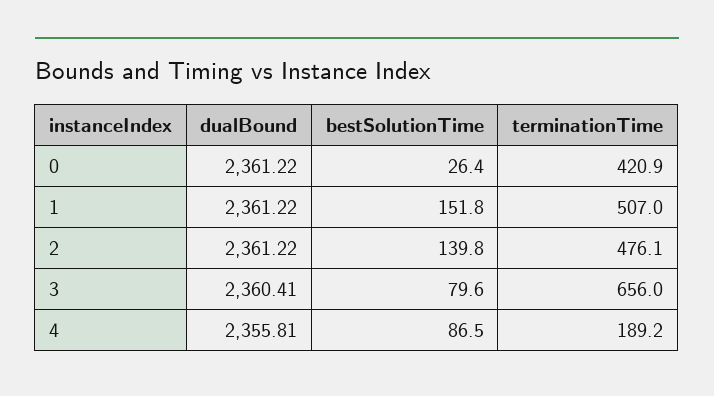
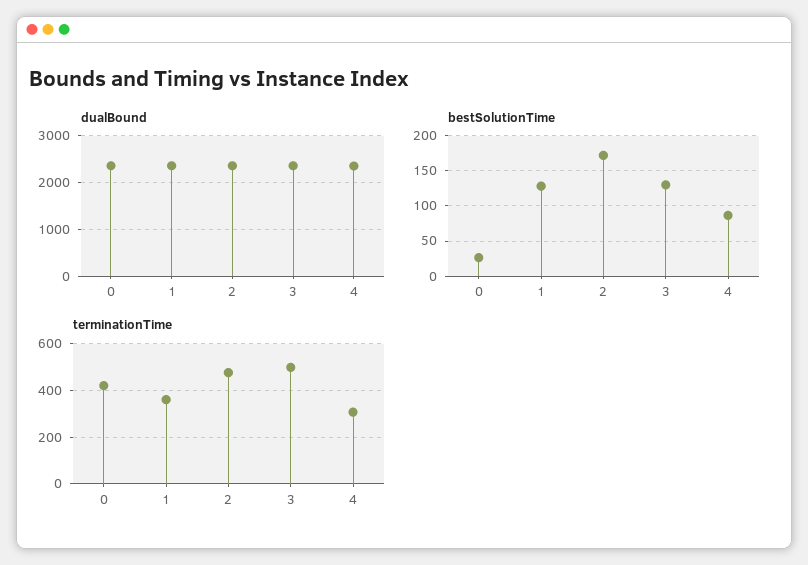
bestSolutionTime, 1: 151.8 -> 130
terminationTime, 1: 507 -> 350
bestSolutionTime, 2: 139.8 -> 170
bestSolutionTime, 3: 79.6 -> 130
terminationTime, 3: 656 -> 500
terminationTime, 4: 189.2 -> 300

